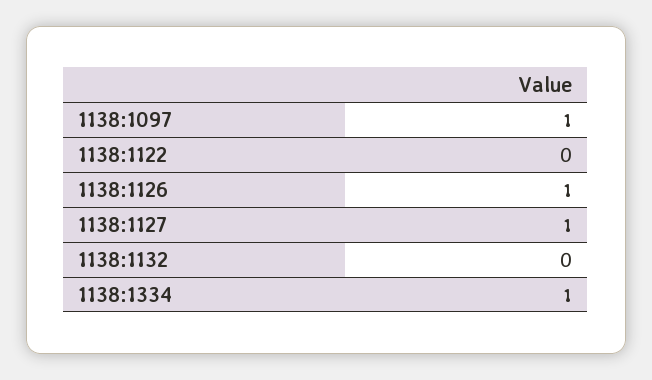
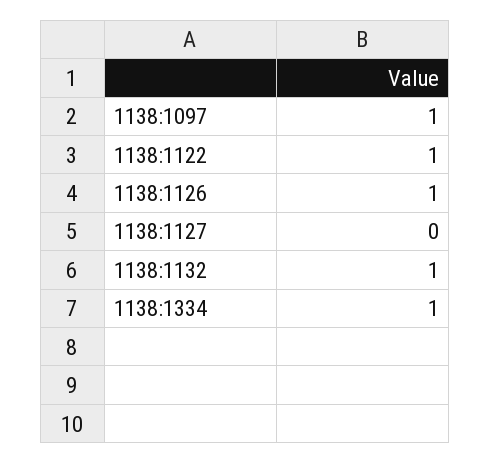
1138:1122: 0 -> 1
1138:1127: 1 -> 0
1138:1132: 0 -> 1

